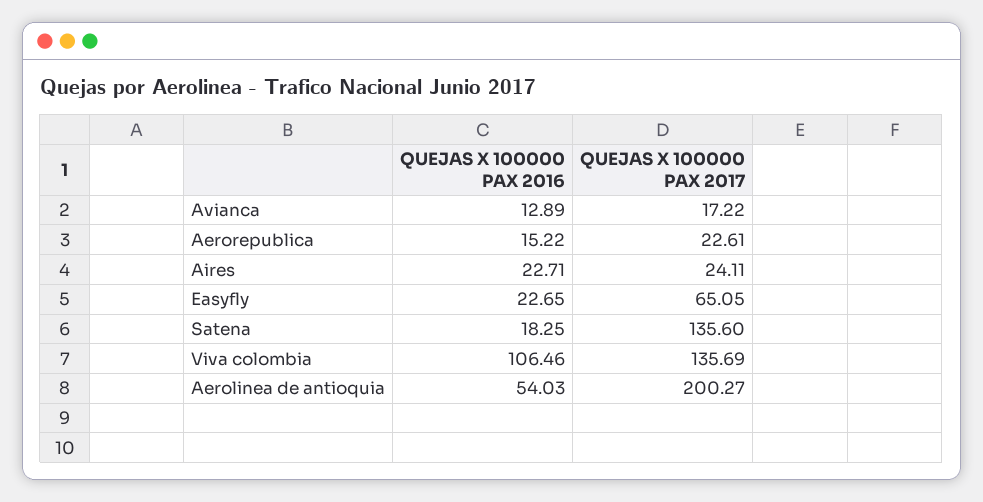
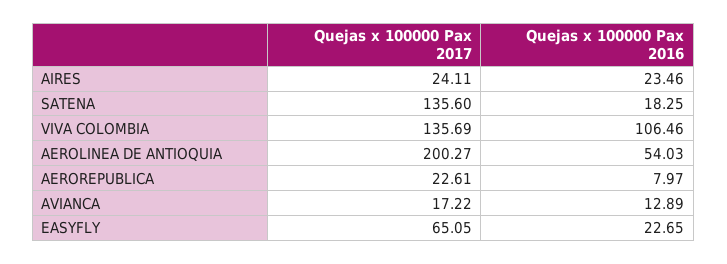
QUEJAS X 100000 PAX 2016, Aerorepublica: 15.22 -> 7.97
QUEJAS X 100000 PAX 2016, Aires: 22.71 -> 23.46

